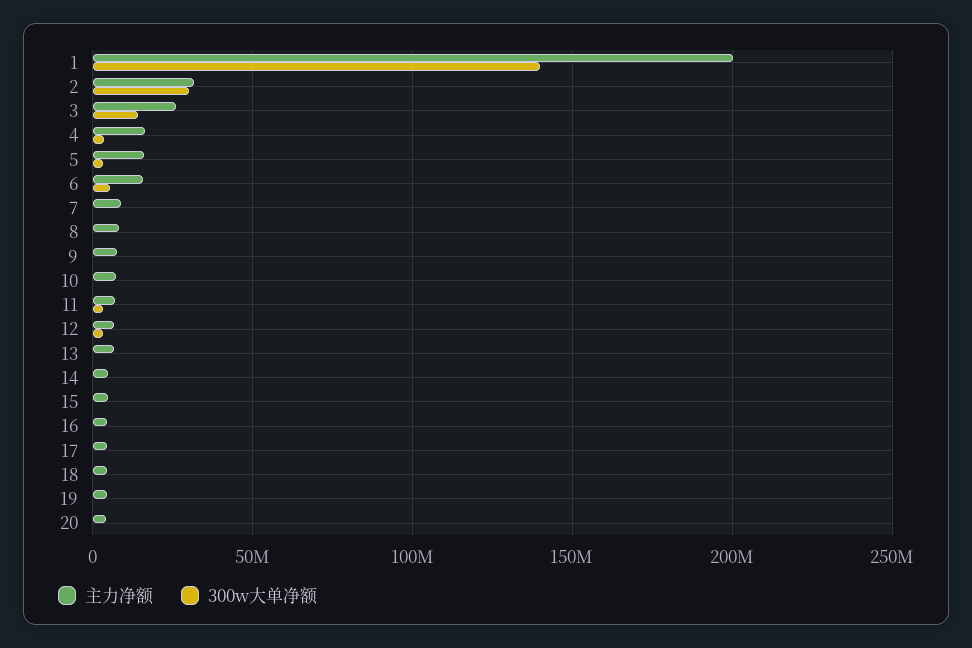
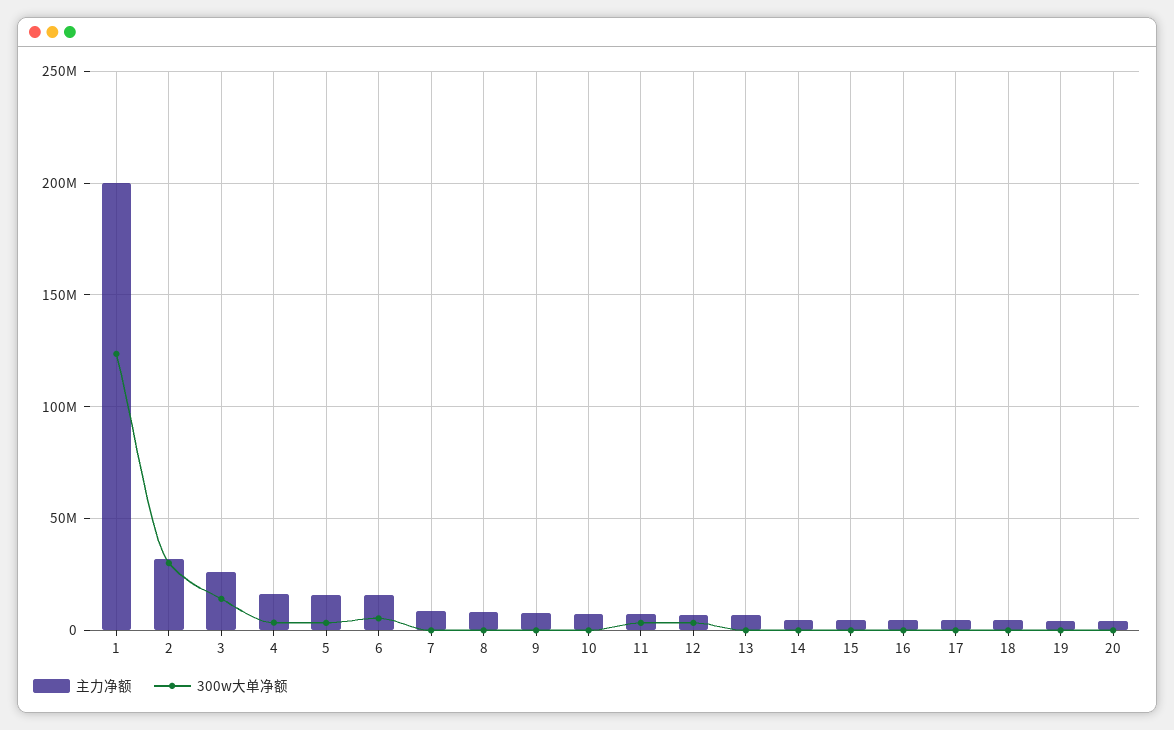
300w大单净额, 1: 140000000 -> 125000000

